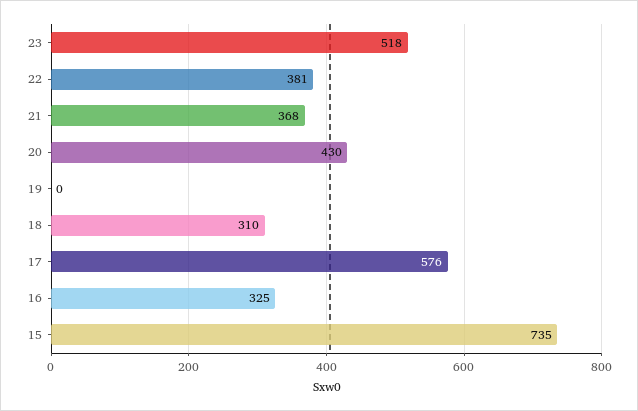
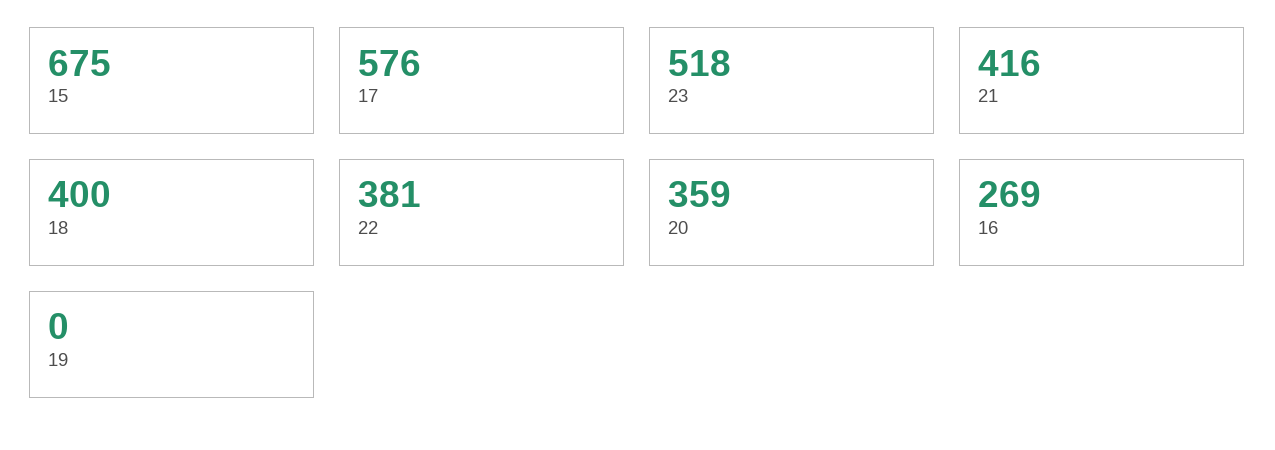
21: 368 -> 416
20: 430 -> 359
18: 310 -> 400
16: 325 -> 269
15: 735 -> 675

